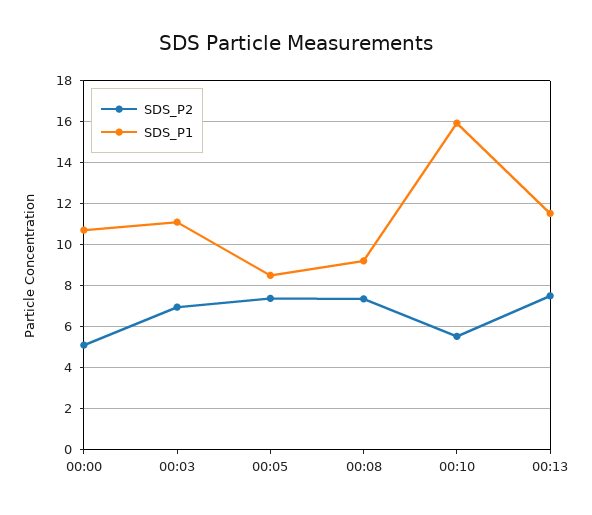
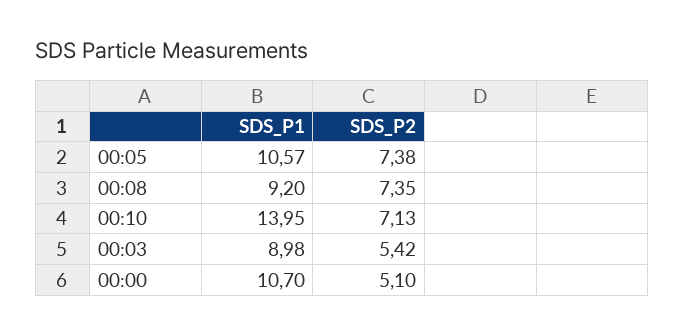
SDS_P2, 00:03: 7 -> 5.42
SDS_P1, 00:03: 11 -> 8.98
SDS_P1, 00:05: 8.5 -> 10.57
SDS_P2, 00:10: 5.5 -> 7.13
SDS_P1, 00:10: 16 -> 13.95
SDS_P2, 00:13: 7.5 -> none
SDS_P1, 00:13: 11.5 -> none

